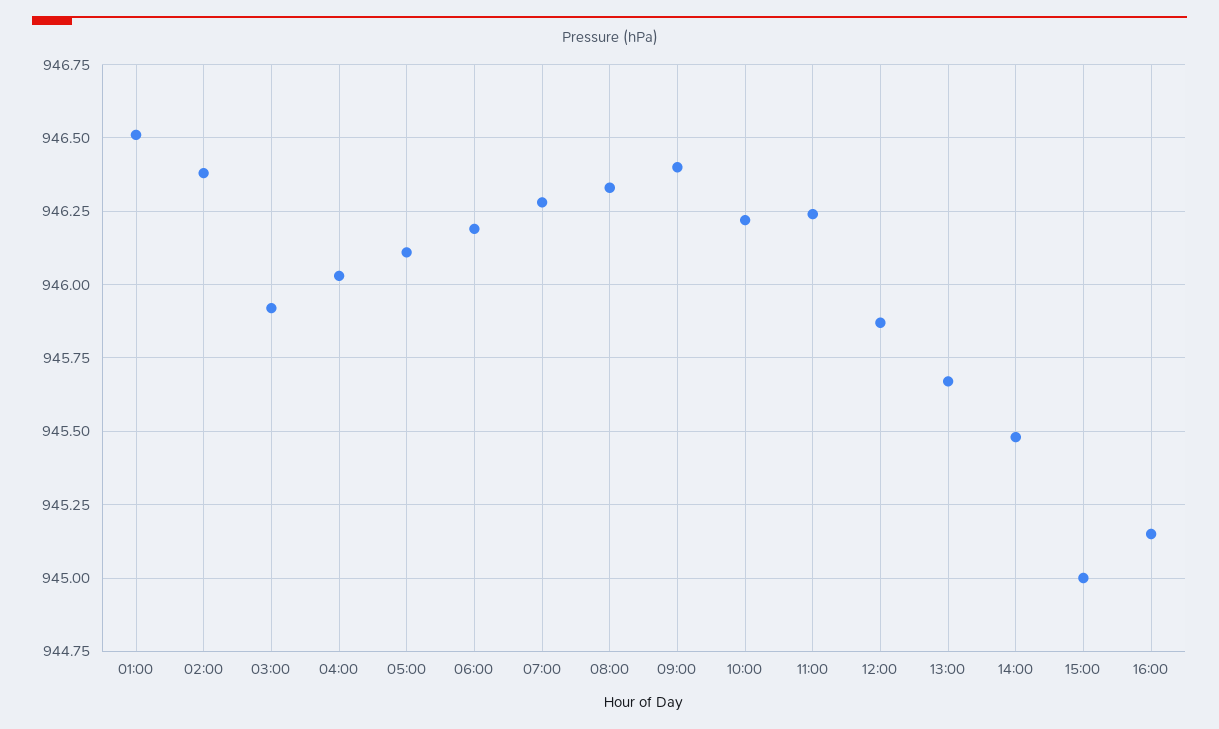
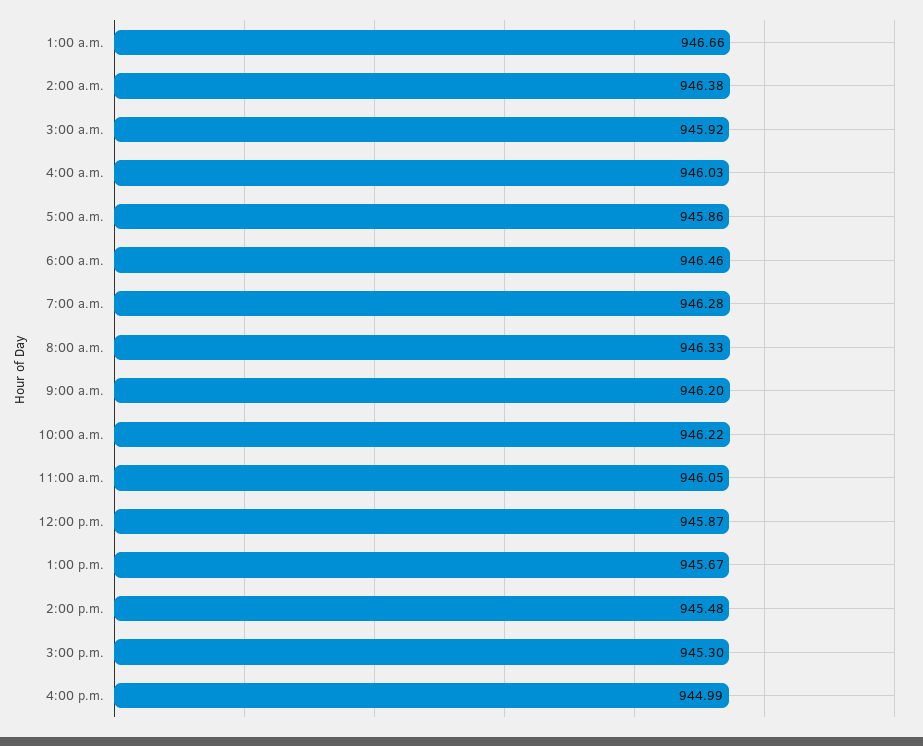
01:00: 946.5 -> 946.66
05:00: 946.1 -> 945.86
06:00: 946.2 -> 946.46
09:00: 946.4 -> 946.2
11:00: 946.25 -> 946.05
15:00: 945 -> 945.3
16:00: 945.15 -> 944.99

